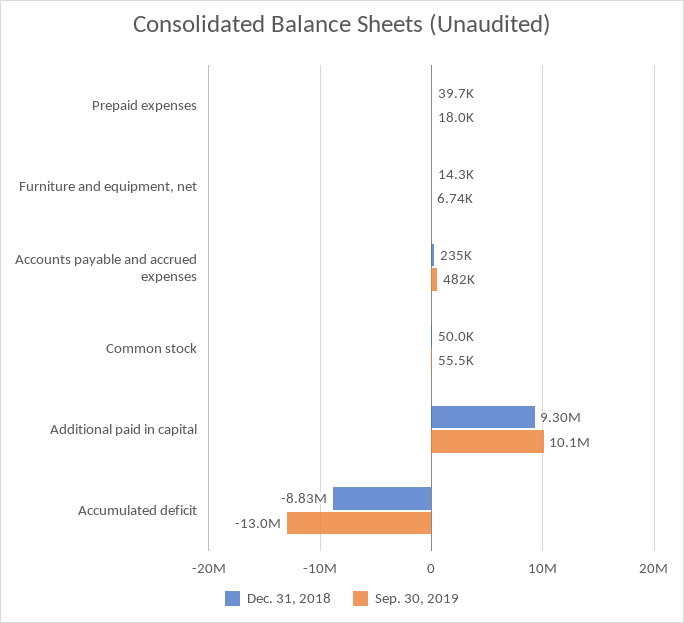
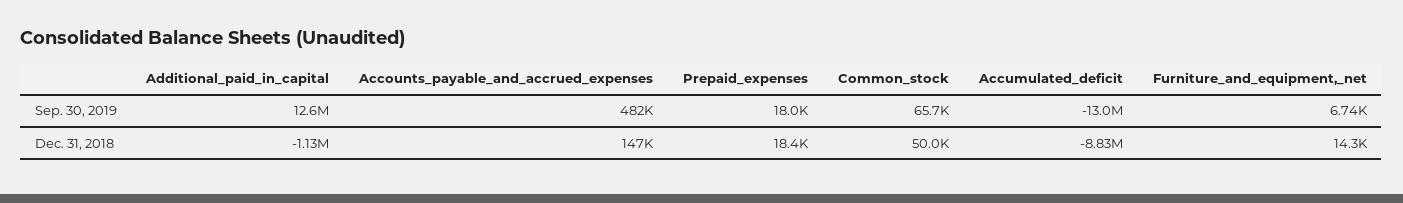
Dec. 31, 2018, Prepaid expenses: 39700 -> 18400
Dec. 31, 2018, Accounts payable and accrued expenses: 235000 -> 147000
Sep. 30, 2019, Common stock: 55500 -> 65700
Dec. 31, 2018, Additional paid in capital: 9300000 -> -1130000
Sep. 30, 2019, Additional paid in capital: 10100000 -> 12600000

